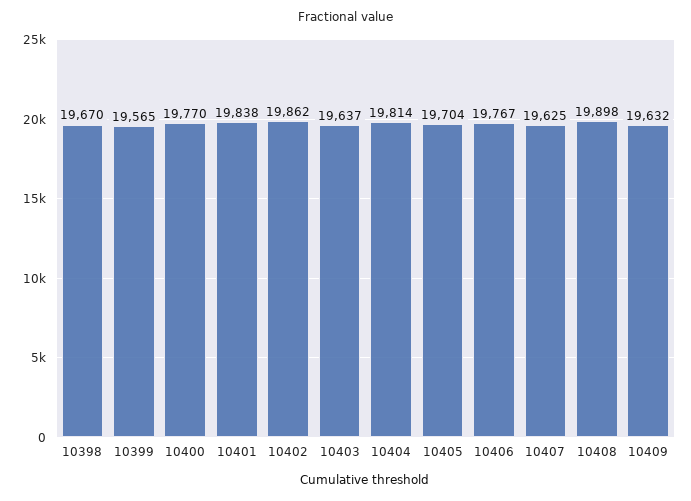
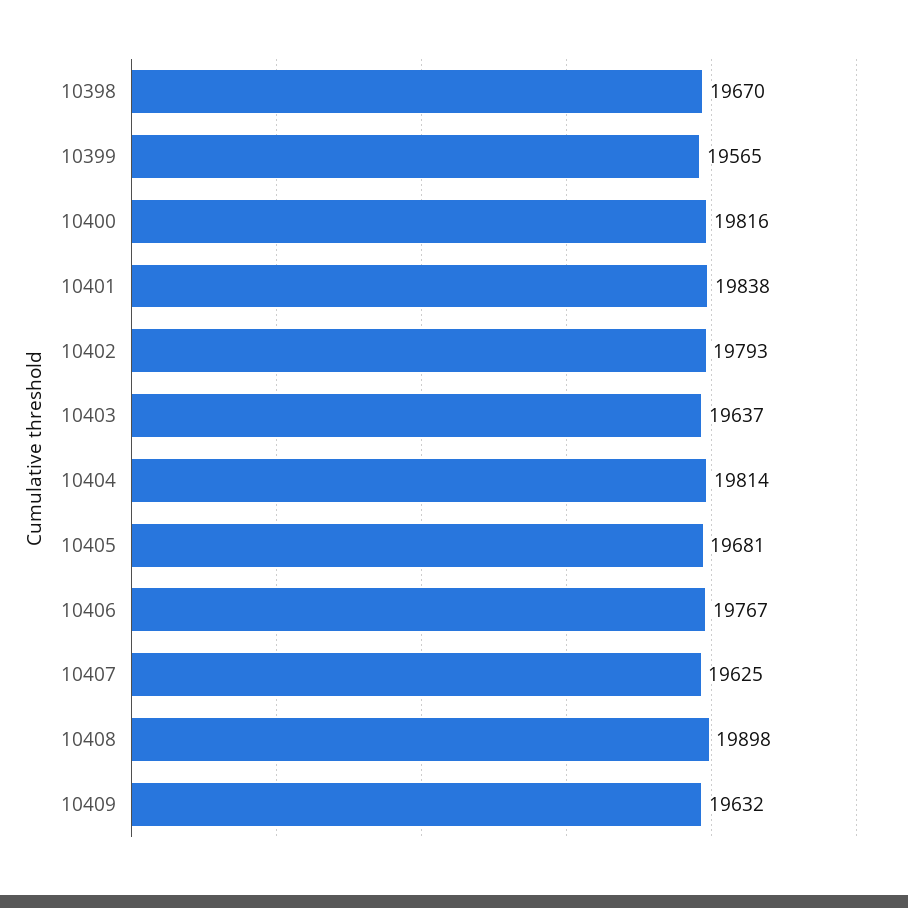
10400: 19770 -> 19816
10402: 19862 -> 19793
10405: 19704 -> 19681

